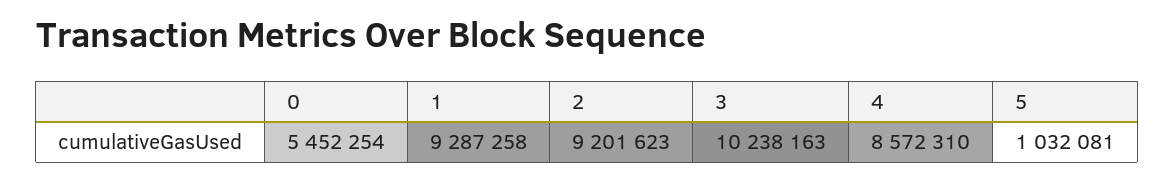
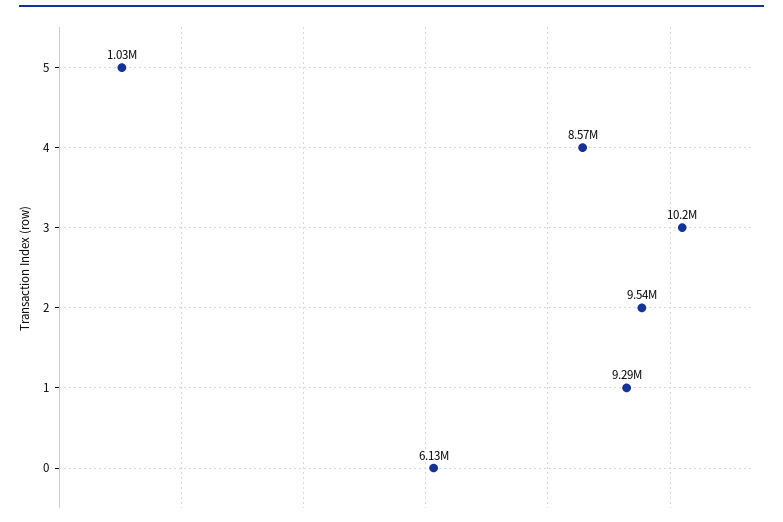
0: 5452254 -> 6130000
2: 9201623 -> 9540000

